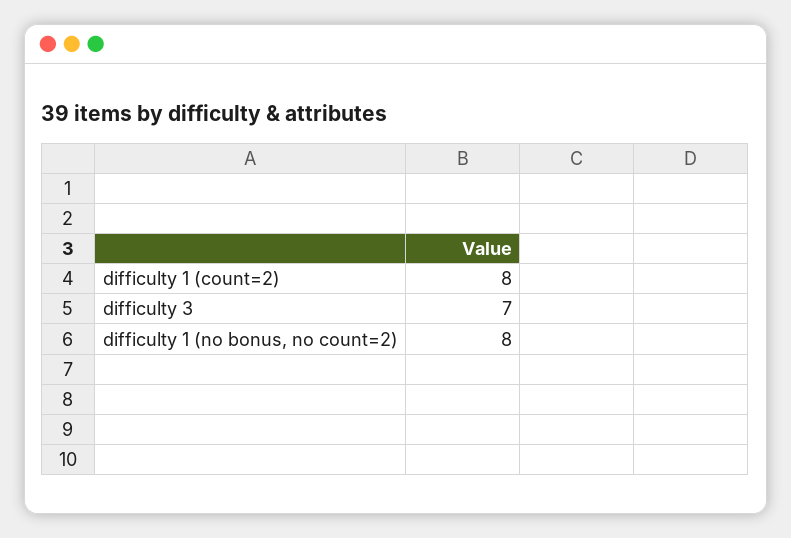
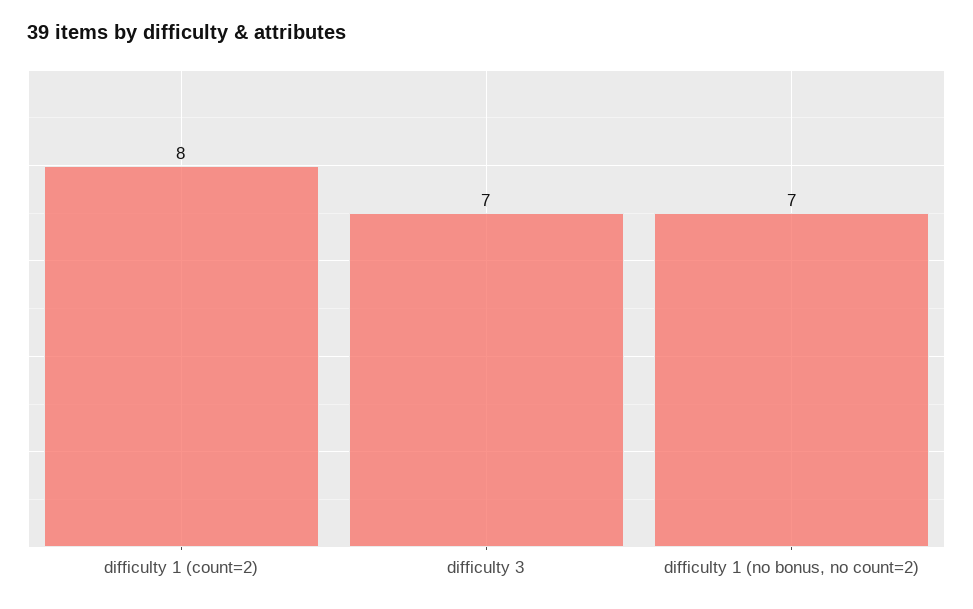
difficulty 1 (no bonus, no count=2): 8 -> 7

